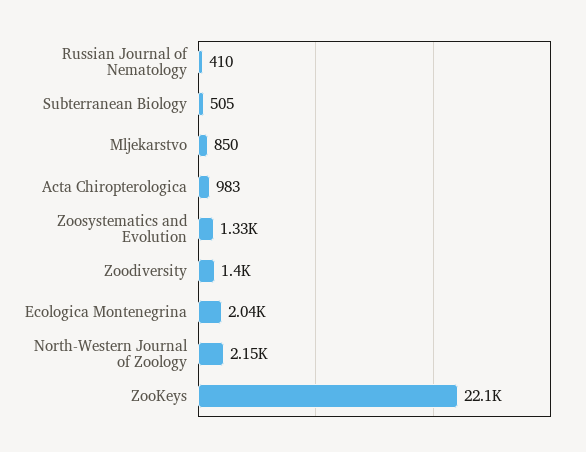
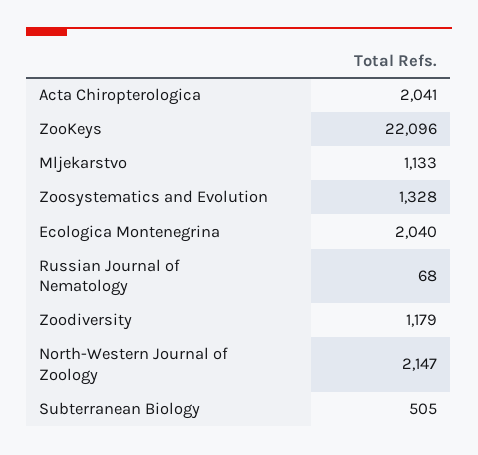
Russian Journal of Nematology: 410 -> 68
Mljekarstvo: 850 -> 1133
Acta Chiropterologica: 983 -> 2041
Zoodiversity: 1400 -> 1179

